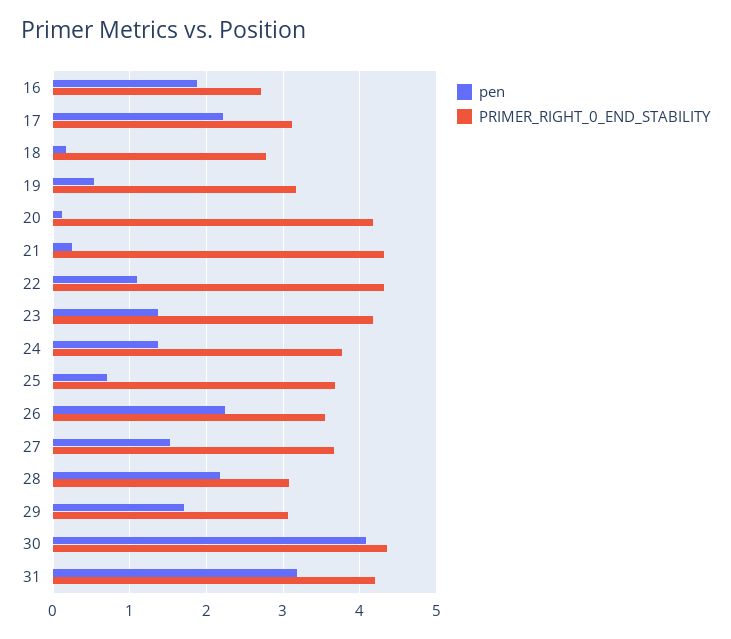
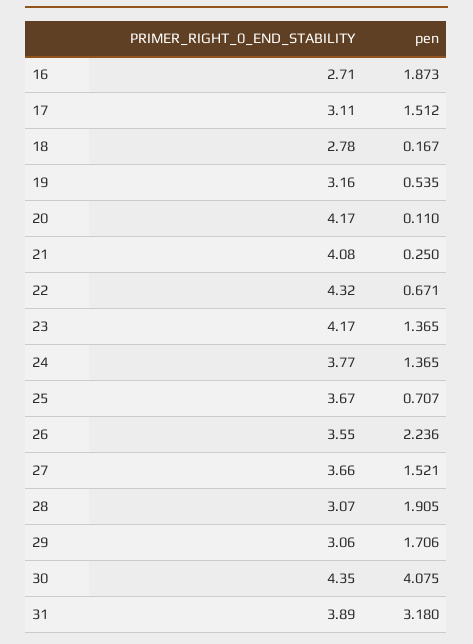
pen, 17: 2.2 -> 1.512
PRIMER_RIGHT_0_END_STABILITY, 21: 4.3 -> 4.08
pen, 22: 1.1 -> 0.671
pen, 28: 2.2 -> 1.905
PRIMER_RIGHT_0_END_STABILITY, 31: 4.2 -> 3.89

